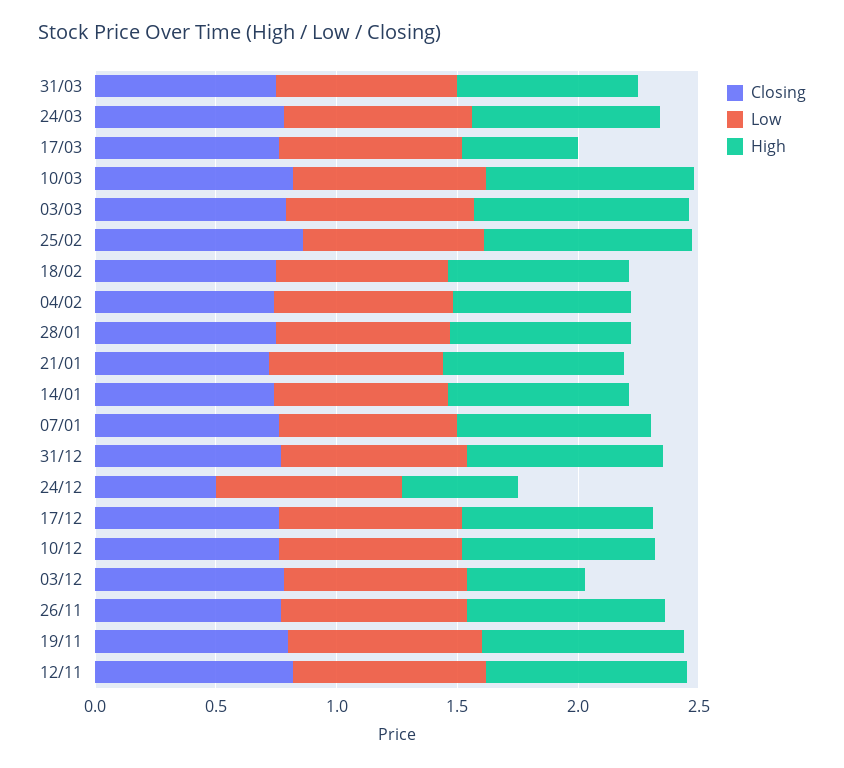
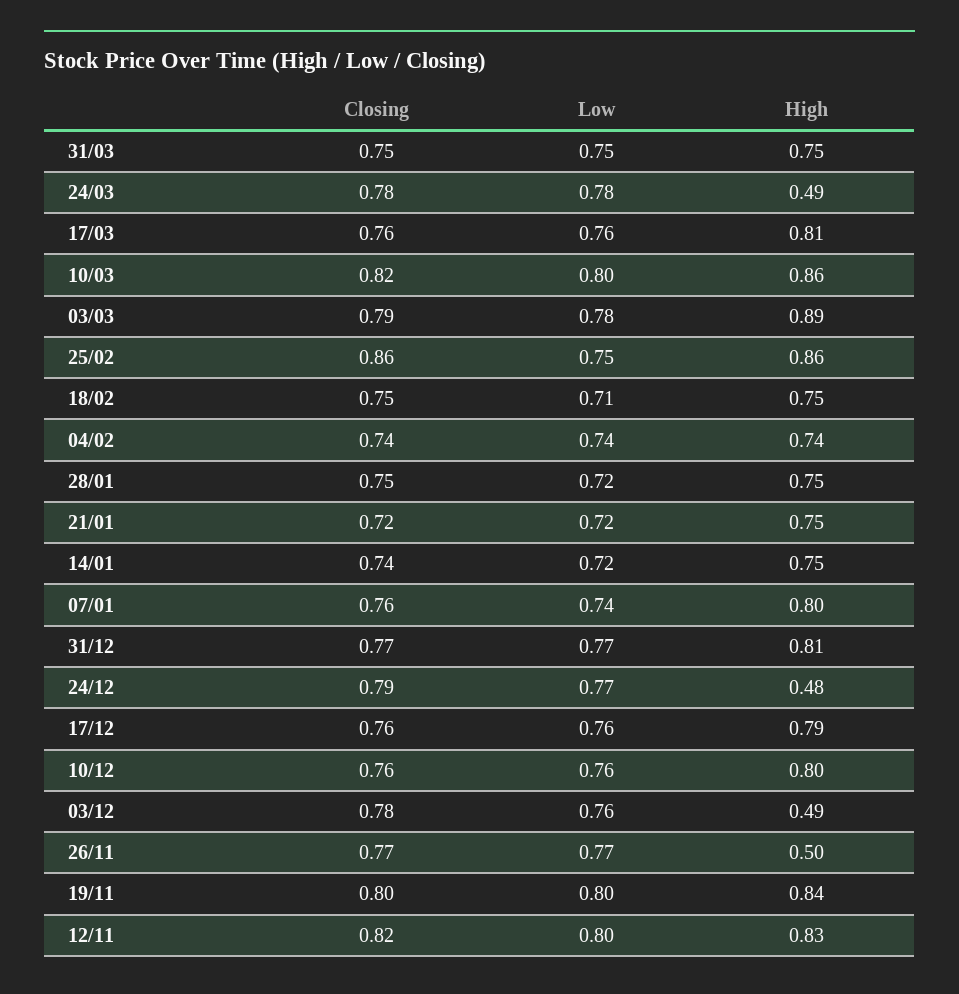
High, 24/03: 0.8 -> 0.49
High, 17/03: 0.5 -> 0.81
Closing, 24/12: 0.5 -> 0.79
High, 26/11: 0.8 -> 0.5

